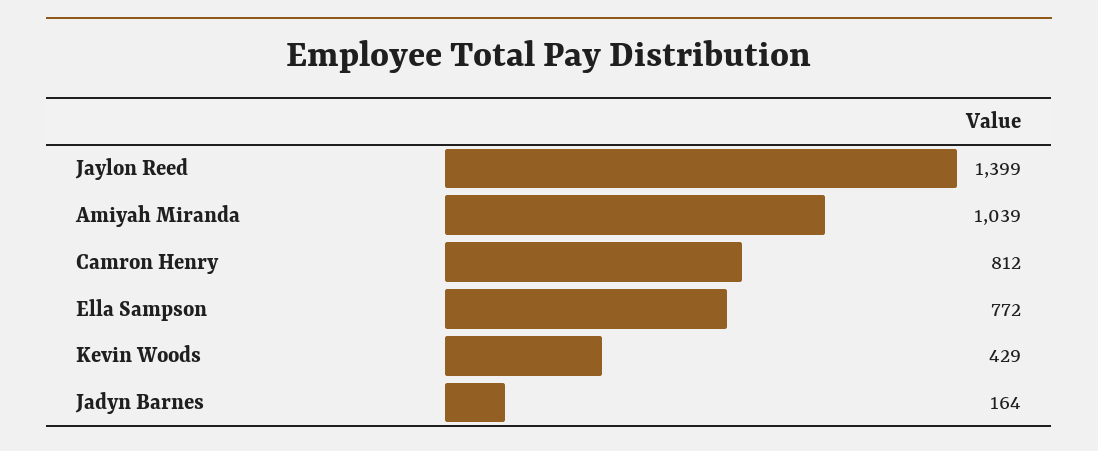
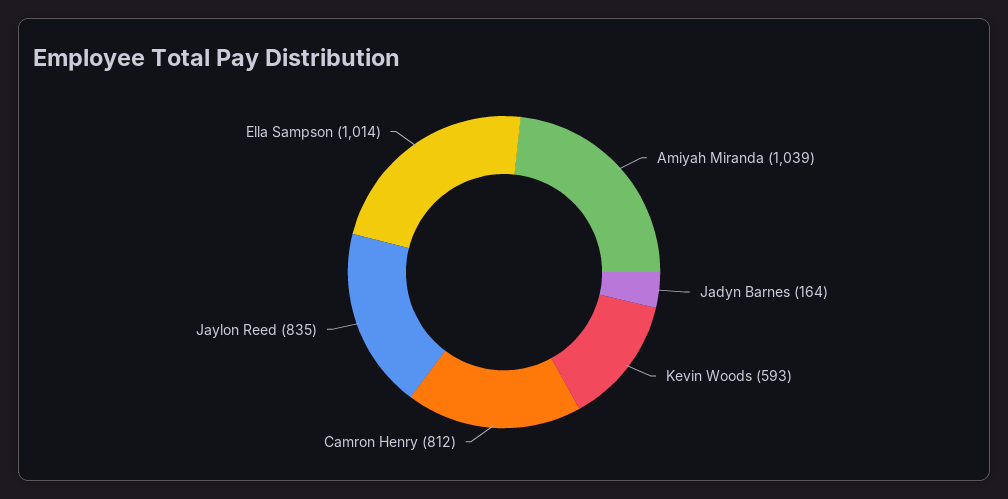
Jaylon Reed: 1399 -> 835
Ella Sampson: 772 -> 1014
Kevin Woods: 429 -> 593

